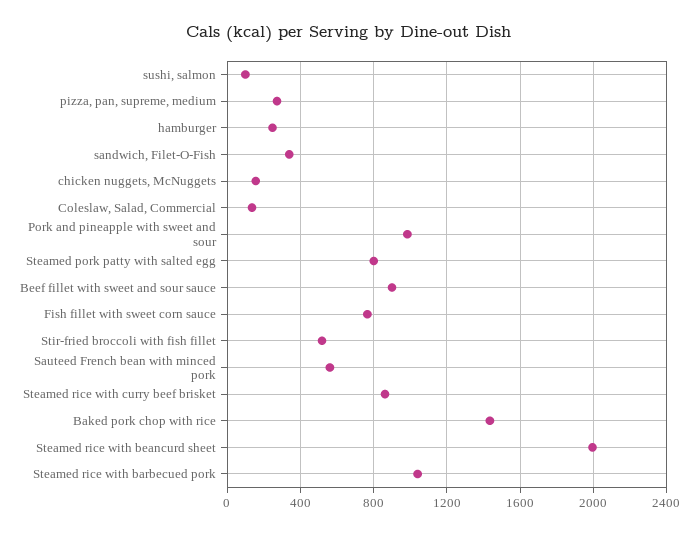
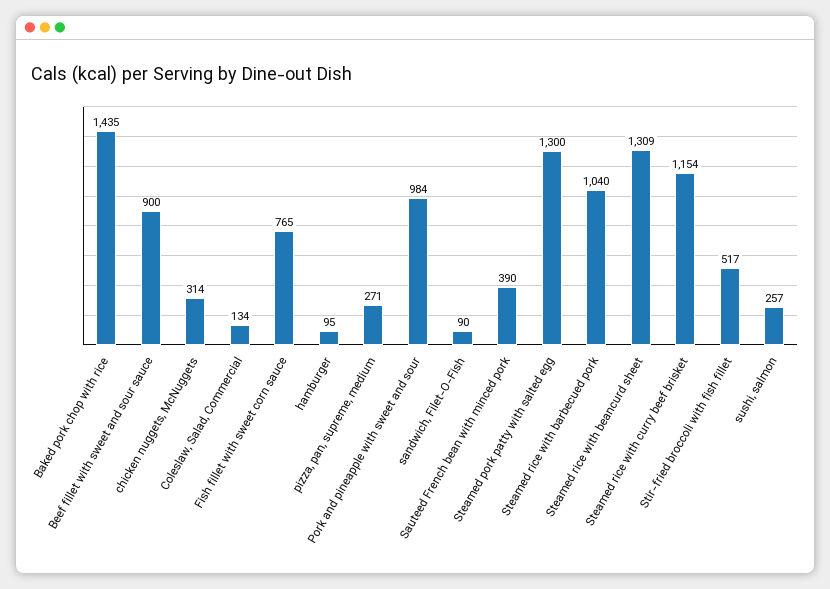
sushi, salmon: 100 -> 257
hamburger: 250 -> 95
sandwich, Filet-O-Fish: 350 -> 90
chicken nuggets, McNuggets: 150 -> 314
Steamed pork patty with salted egg: 800 -> 1300
Sauteed French bean with minced pork: 550 -> 390
Steamed rice with curry beef brisket: 850 -> 1154
Steamed rice with beancurd sheet: 2000 -> 1309

